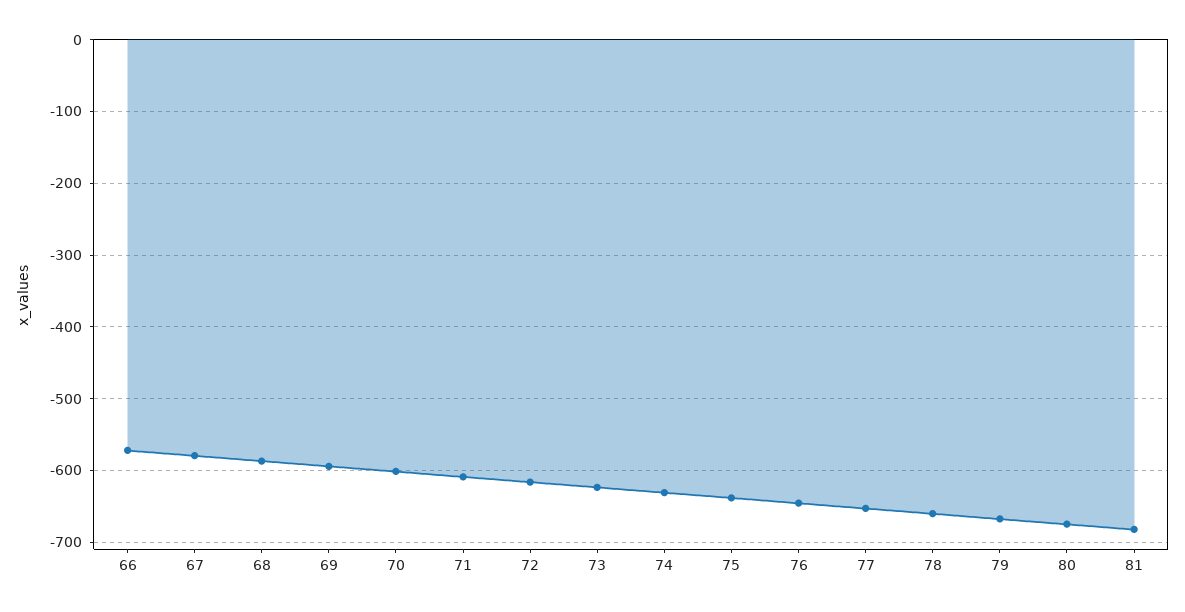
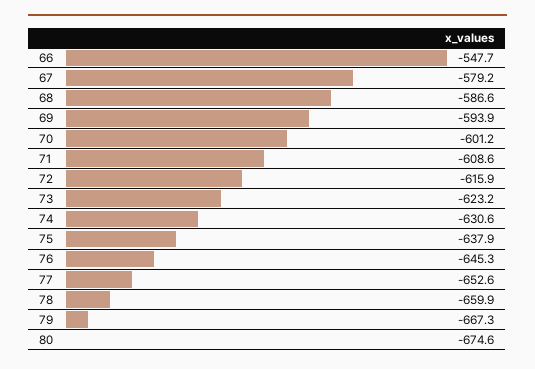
66: -570 -> -547.7
81: -680 -> none

